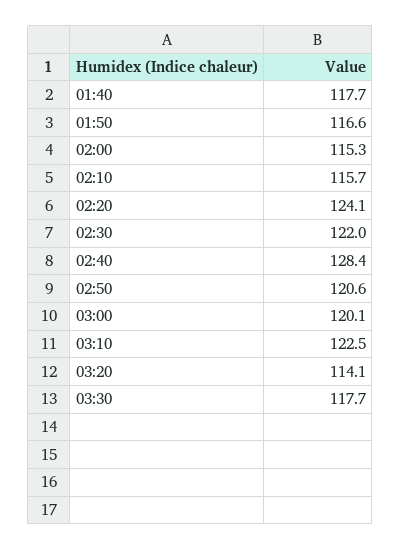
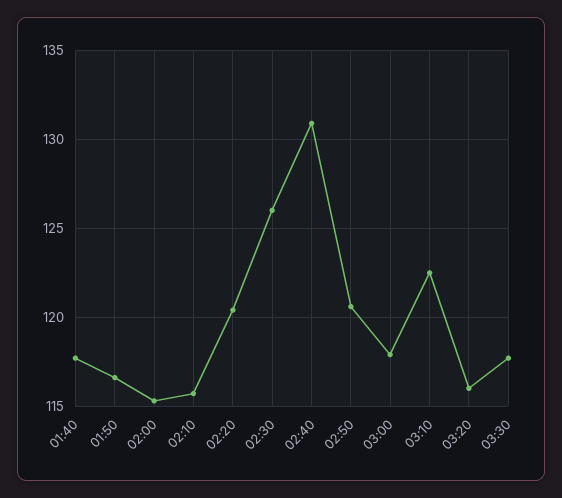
02:20: 124.1 -> 120.5
02:30: 122 -> 126
02:40: 128.4 -> 131
03:00: 120.1 -> 118
03:20: 114.1 -> 116

